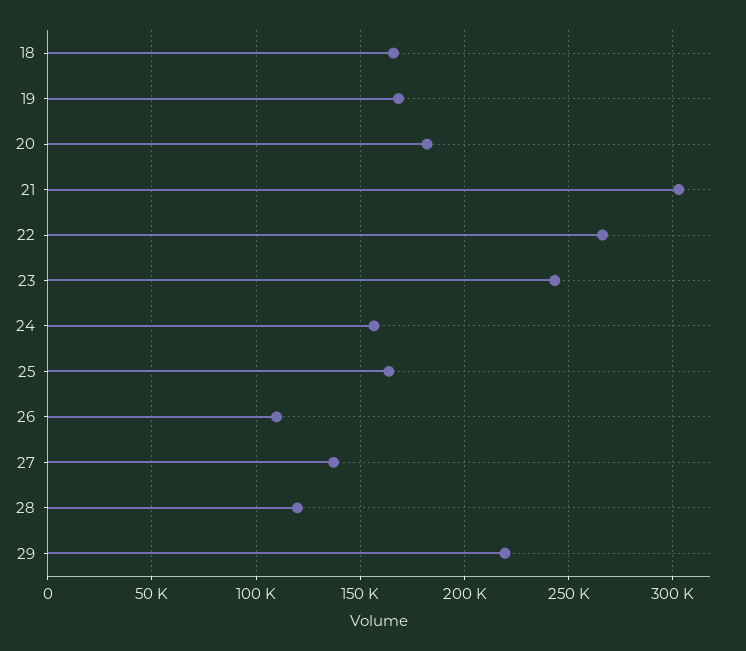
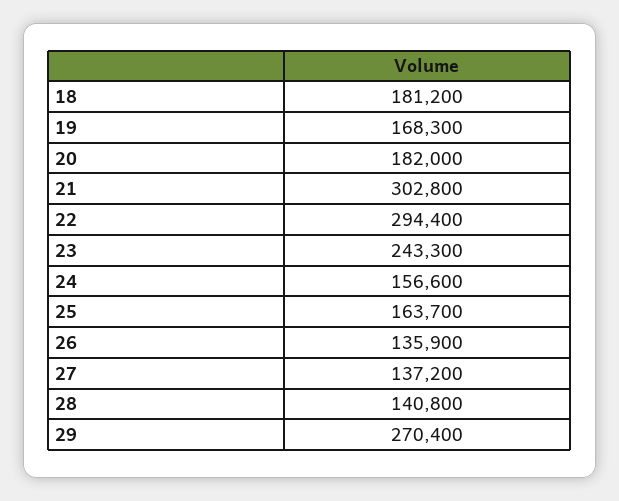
18: 165000 -> 181200
22: 265000 -> 294400
26: 110000 -> 135900
28: 120000 -> 140800
29: 220000 -> 270400

